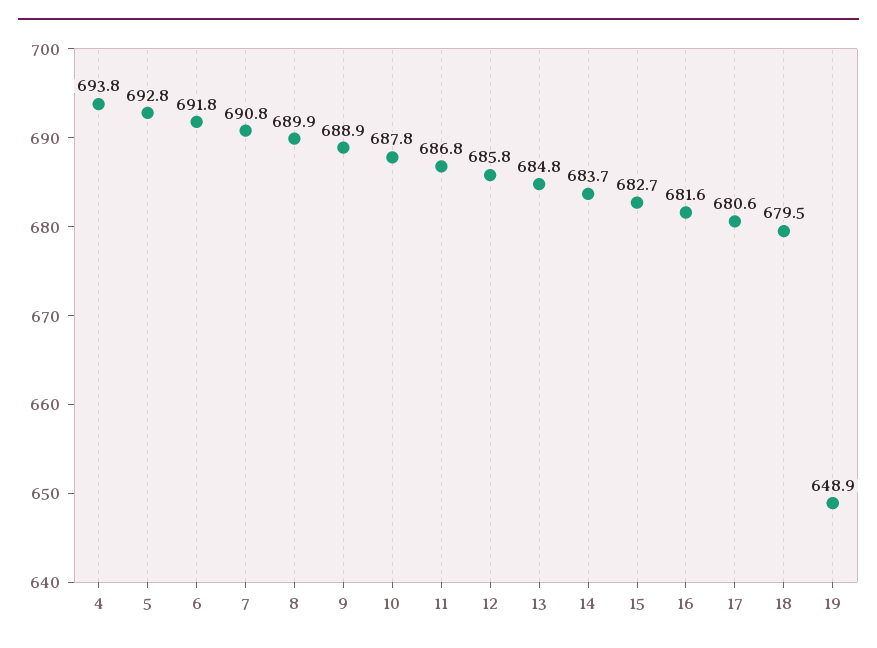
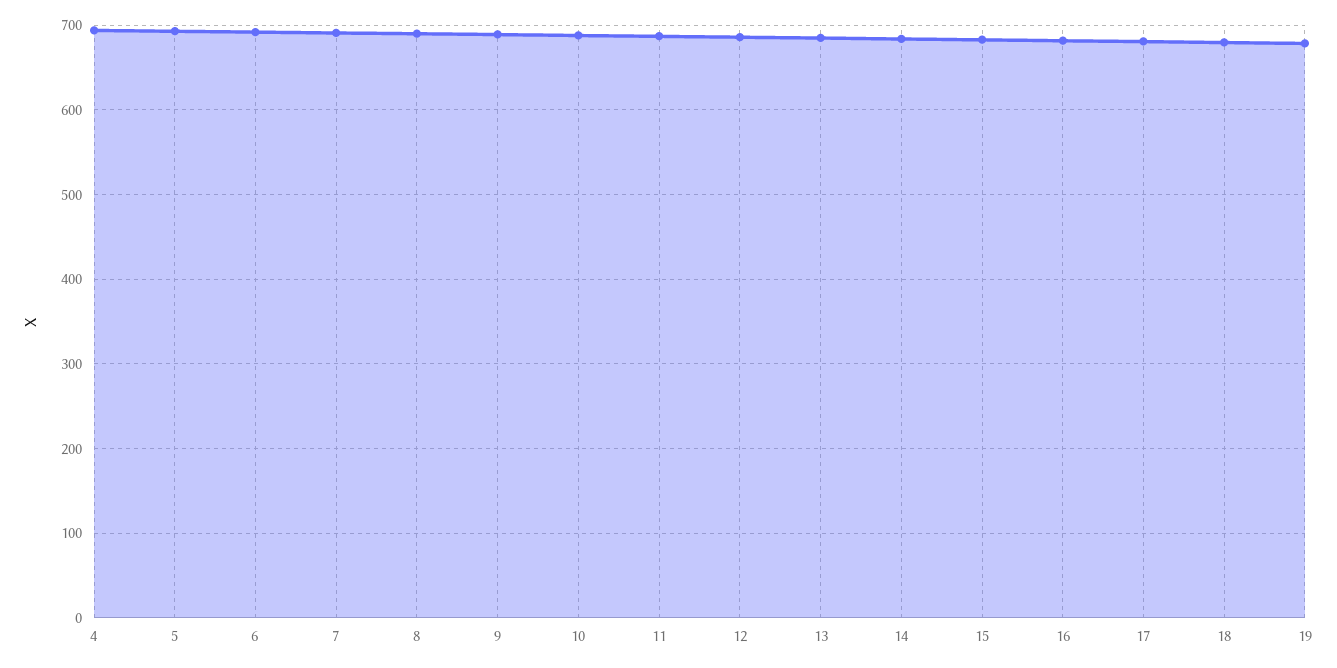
19: 648.9 -> 680

